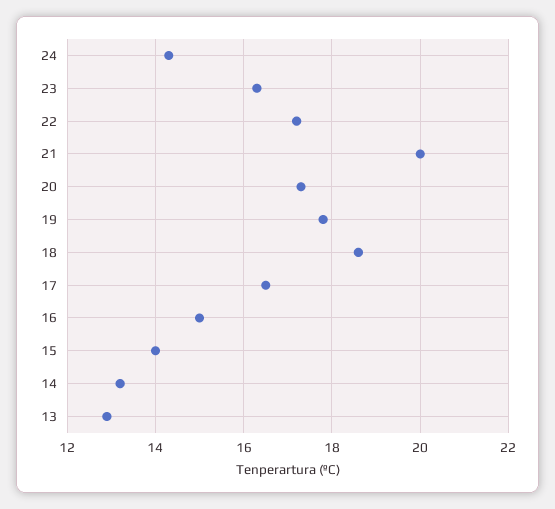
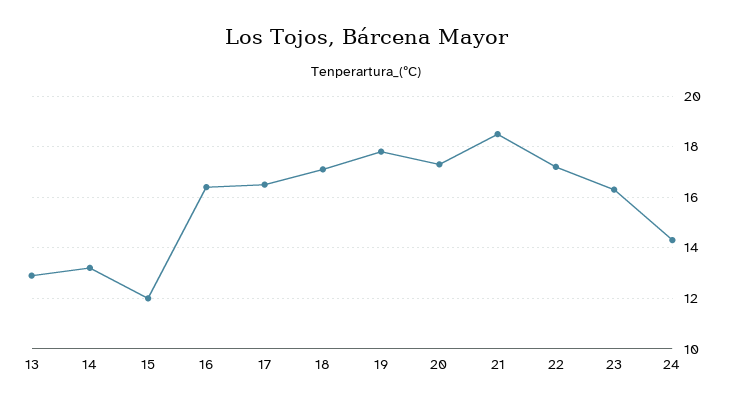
21: 20 -> 18.5
18: 18.5 -> 17
16: 15 -> 16.5
15: 14 -> 12

